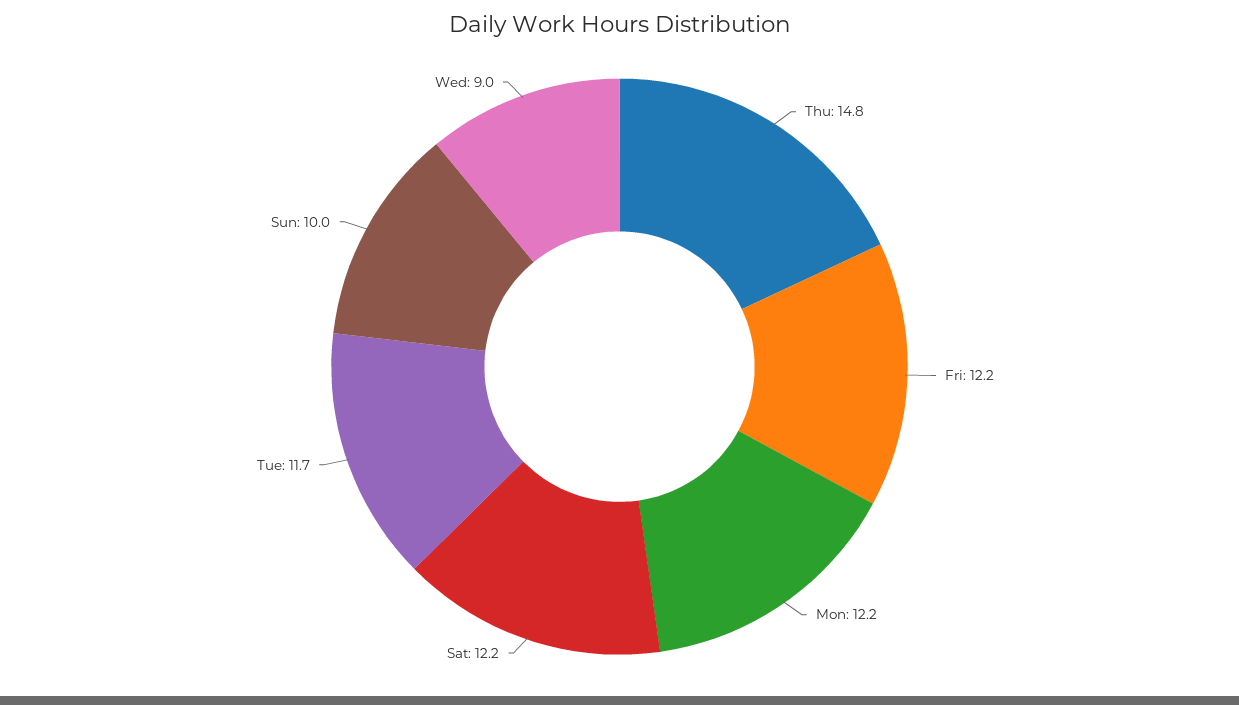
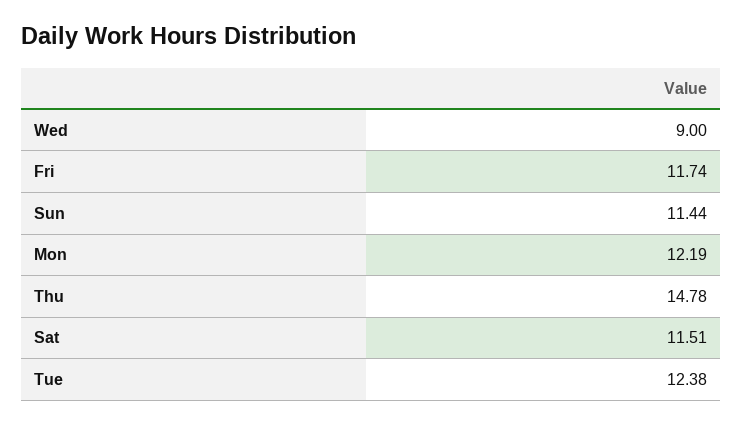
Fri: 12.2 -> 11.74
Sat: 12.2 -> 11.51
Tue: 11.7 -> 12.38
Sun: 10 -> 11.44

